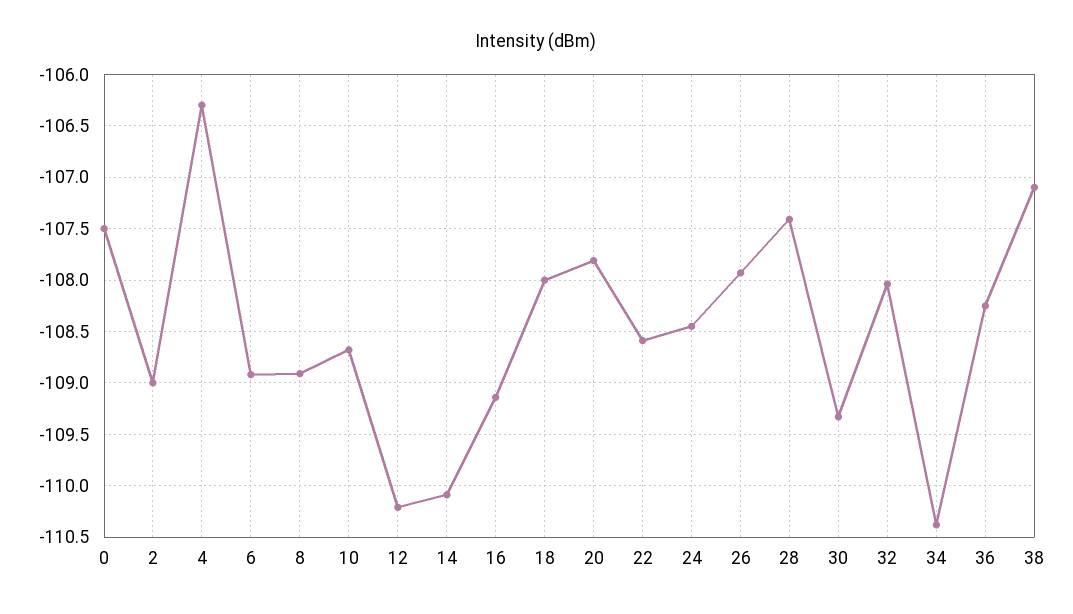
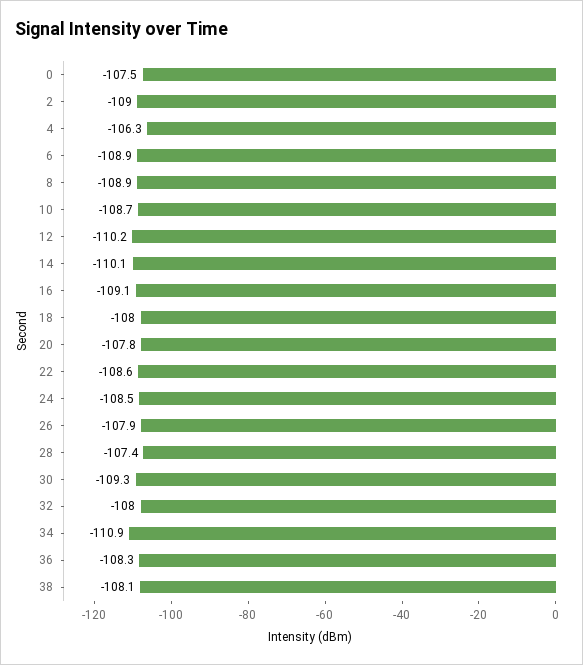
34: -110.4 -> -110.9
38: -107.1 -> -108.1

